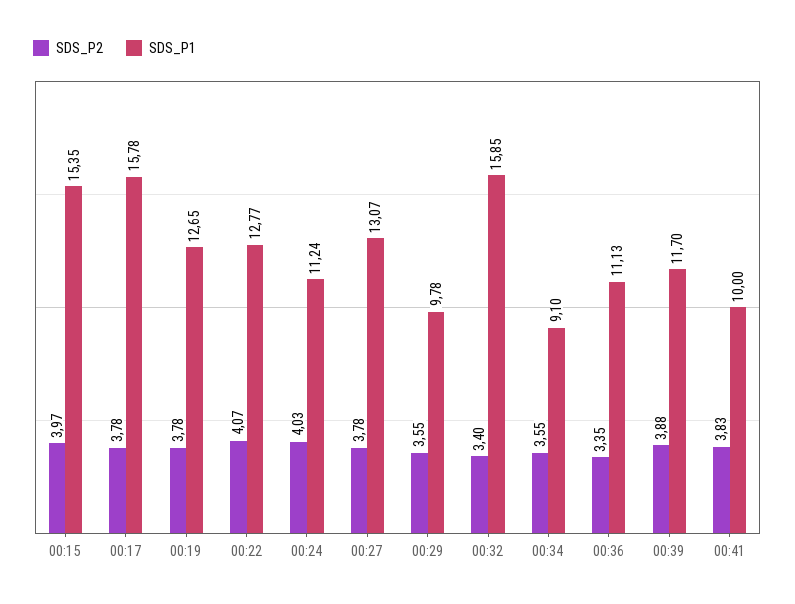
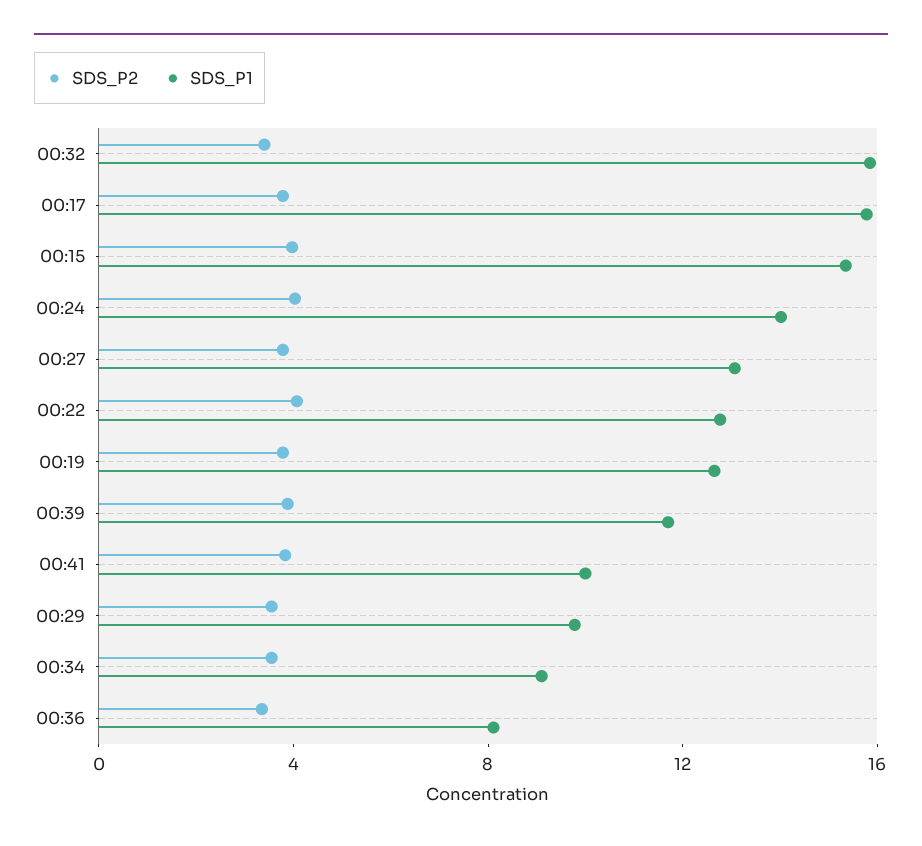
SDS_P1, 00:24: 11.24 -> 14
SDS_P1, 00:36: 11.13 -> 8

